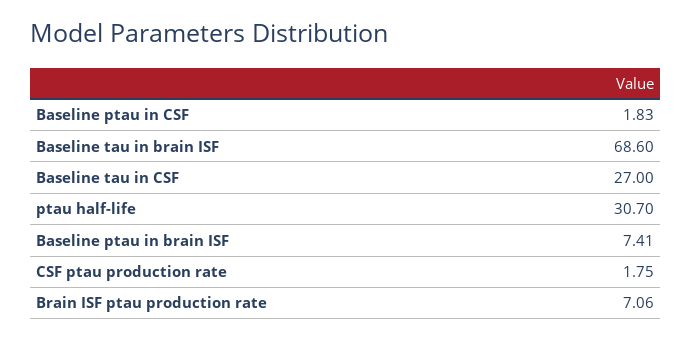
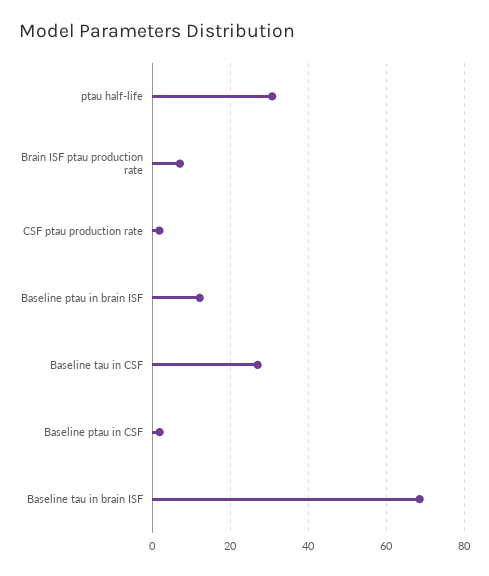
Baseline ptau in brain ISF: 7.41 -> 12

